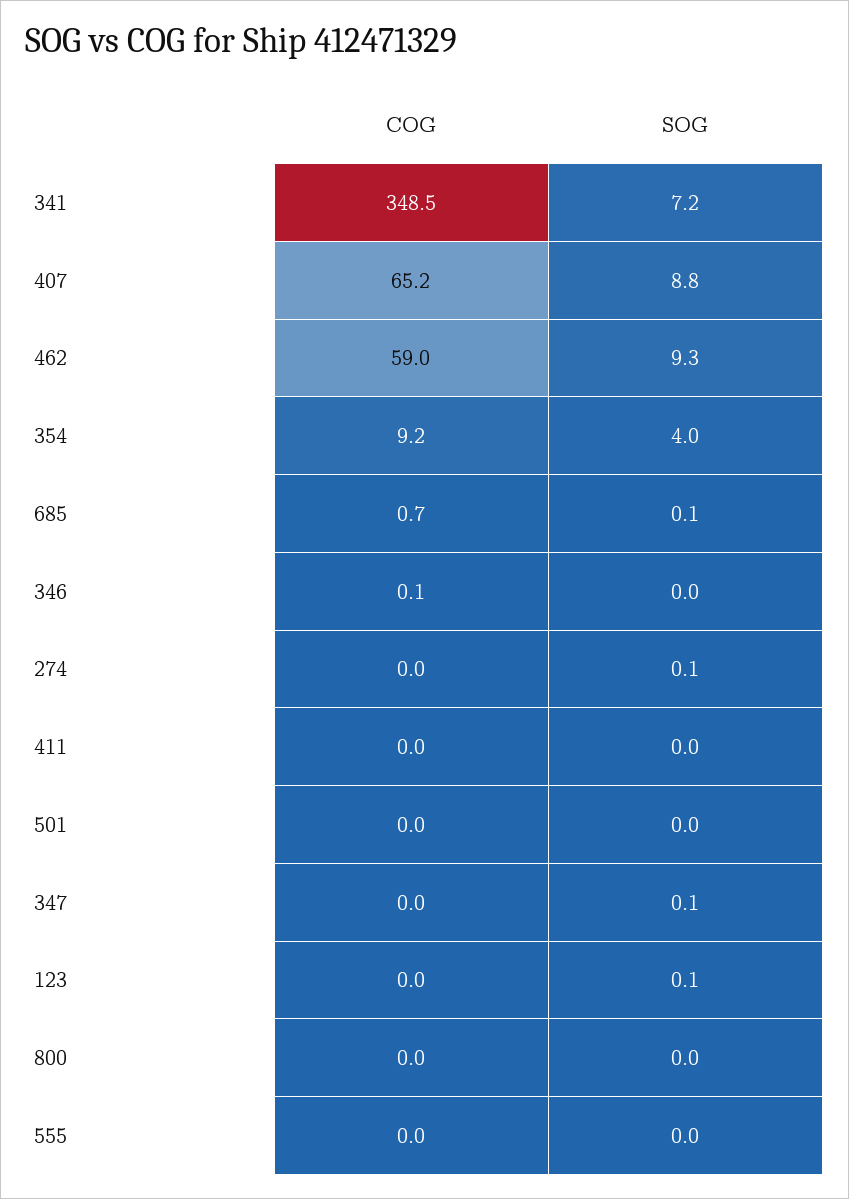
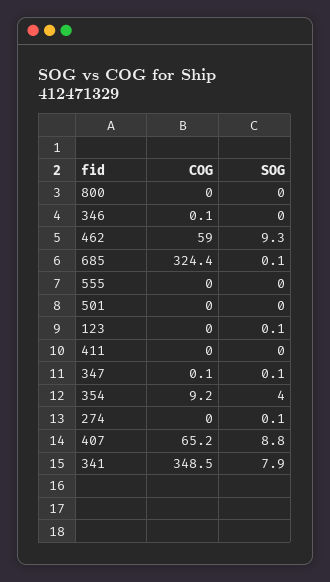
SOG, 341: 7.2 -> 7.9
COG, 685: 0.7 -> 324.4
COG, 347: 0 -> 0.1

